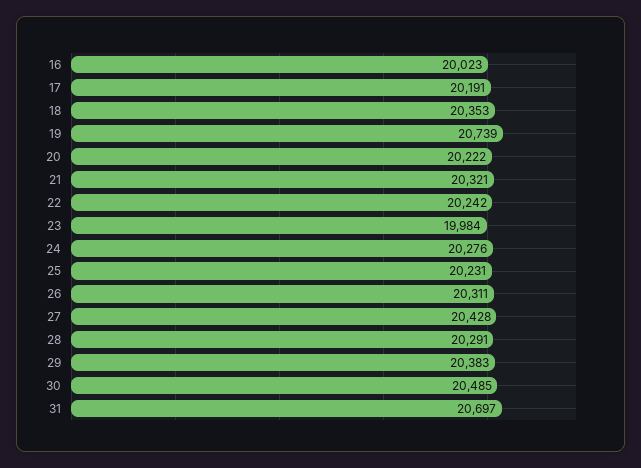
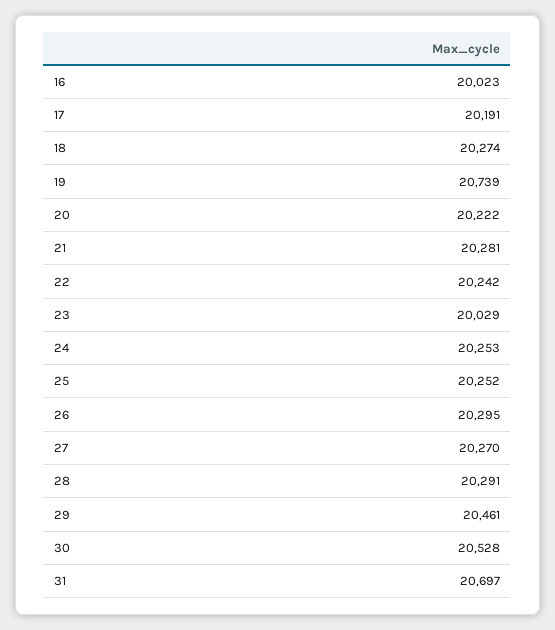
18: 20353 -> 20274
21: 20321 -> 20281
23: 19984 -> 20029
24: 20276 -> 20253
25: 20231 -> 20252
26: 20311 -> 20295
27: 20428 -> 20270
29: 20383 -> 20461
30: 20485 -> 20528

